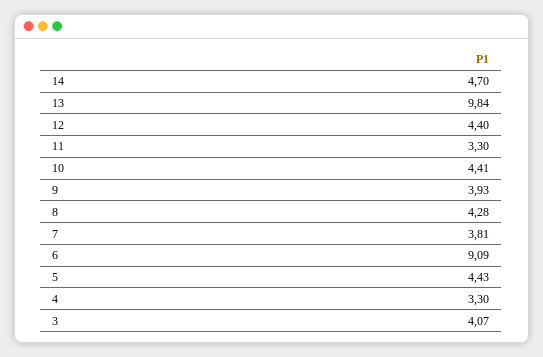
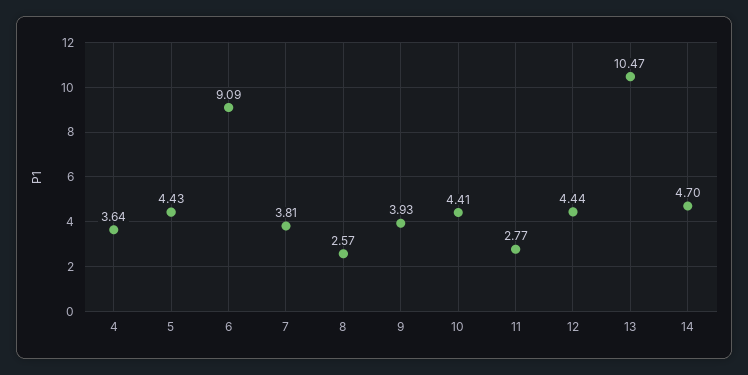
13: 9.84 -> 10.47
12: 4.4 -> 4.44
11: 3.3 -> 2.77
8: 4.28 -> 2.57
4: 3.3 -> 3.64
3: 4.07 -> none

